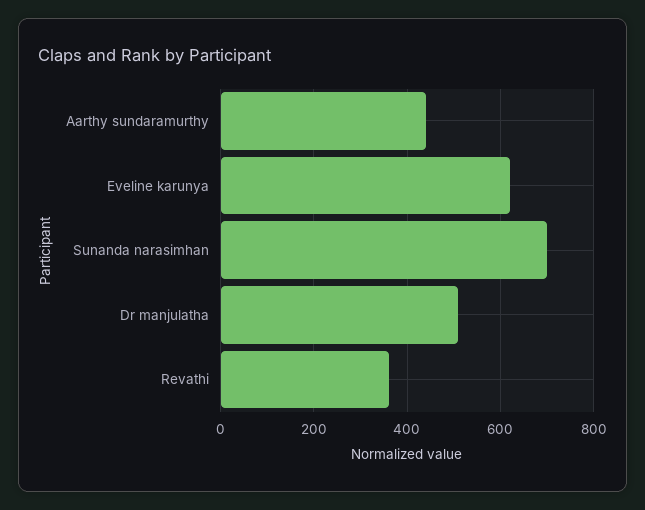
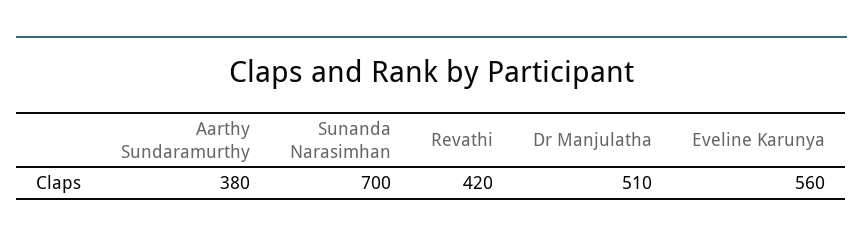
Aarthy sundaramurthy: 440 -> 380
Eveline karunya: 620 -> 560
Revathi: 360 -> 420

